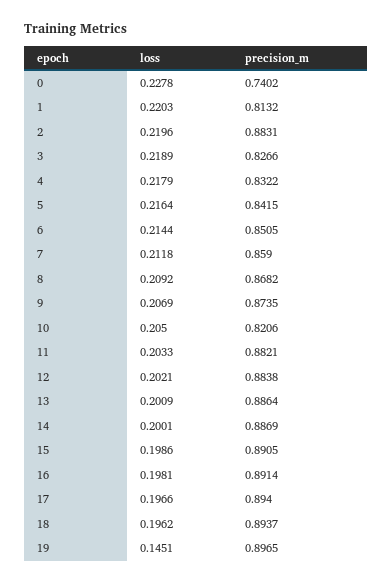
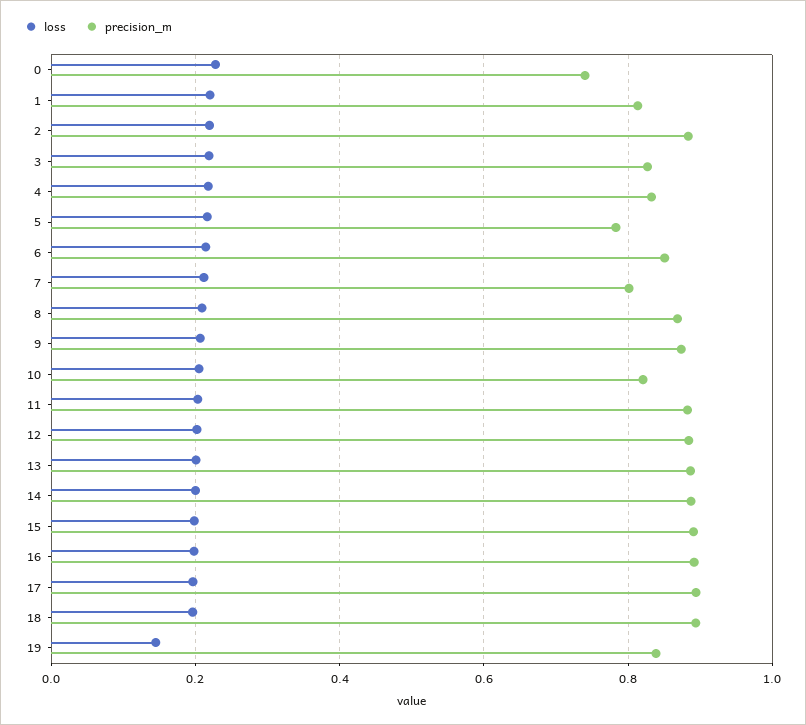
precision_m, 5: 0.8415 -> 0.78
precision_m, 7: 0.859 -> 0.8
precision_m, 19: 0.8965 -> 0.84

